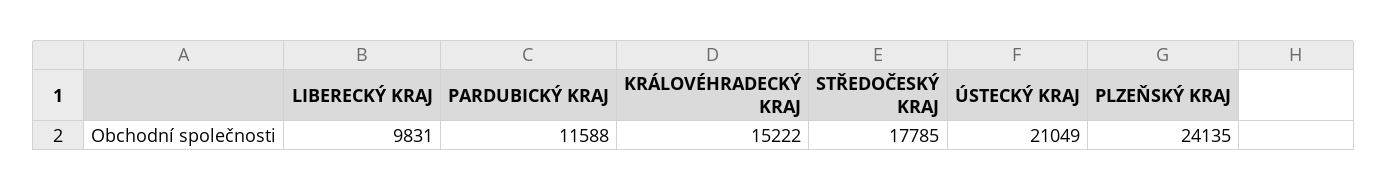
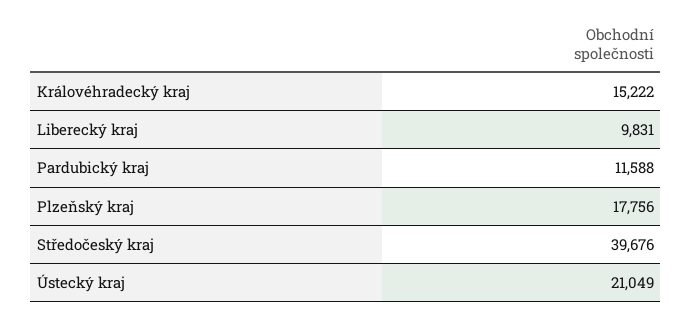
STŘEDOČESKÝ KRAJ: 17785 -> 39676
PLZEŇSKÝ KRAJ: 24135 -> 17756

